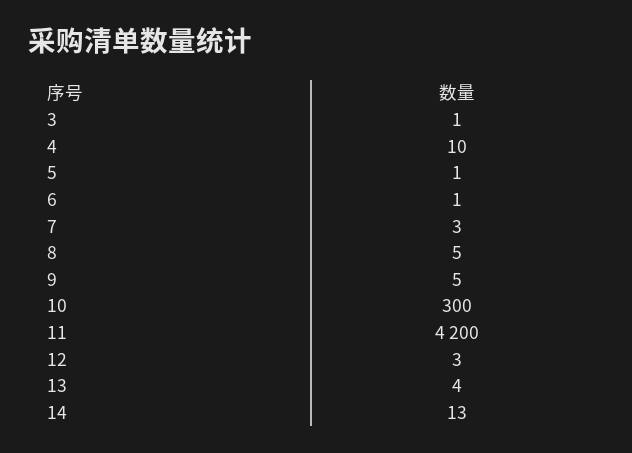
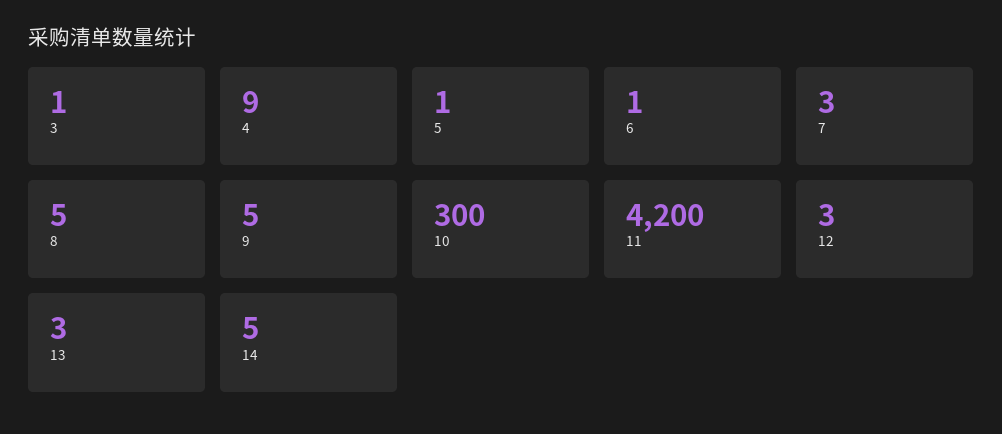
4: 10 -> 9
13: 4 -> 3
14: 13 -> 5

